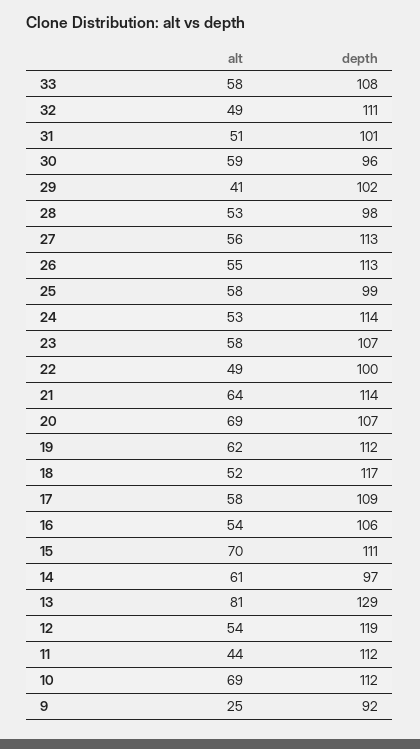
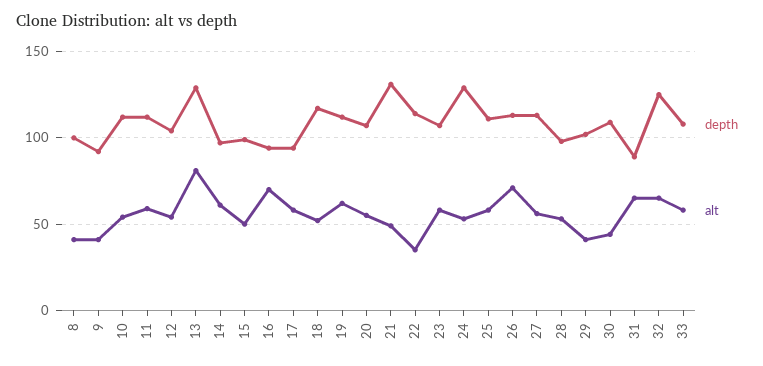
alt, 32: 49 -> 65
depth, 32: 111 -> 125
alt, 31: 51 -> 65
depth, 31: 101 -> 90
alt, 30: 59 -> 45
depth, 30: 96 -> 110
alt, 26: 55 -> 70
depth, 25: 99 -> 110
depth, 24: 114 -> 130
alt, 22: 49 -> 35
depth, 22: 100 -> 115
alt, 21: 64 -> 50
depth, 21: 114 -> 130
alt, 20: 69 -> 55
depth, 17: 109 -> 95
alt, 16: 54 -> 70
depth, 16: 106 -> 95
alt, 15: 70 -> 50
depth, 15: 111 -> 100
depth, 12: 119 -> 105
alt, 11: 44 -> 60
alt, 10: 69 -> 55
alt, 9: 25 -> 40
depth, 8: none -> 100
alt, 8: none -> 40

